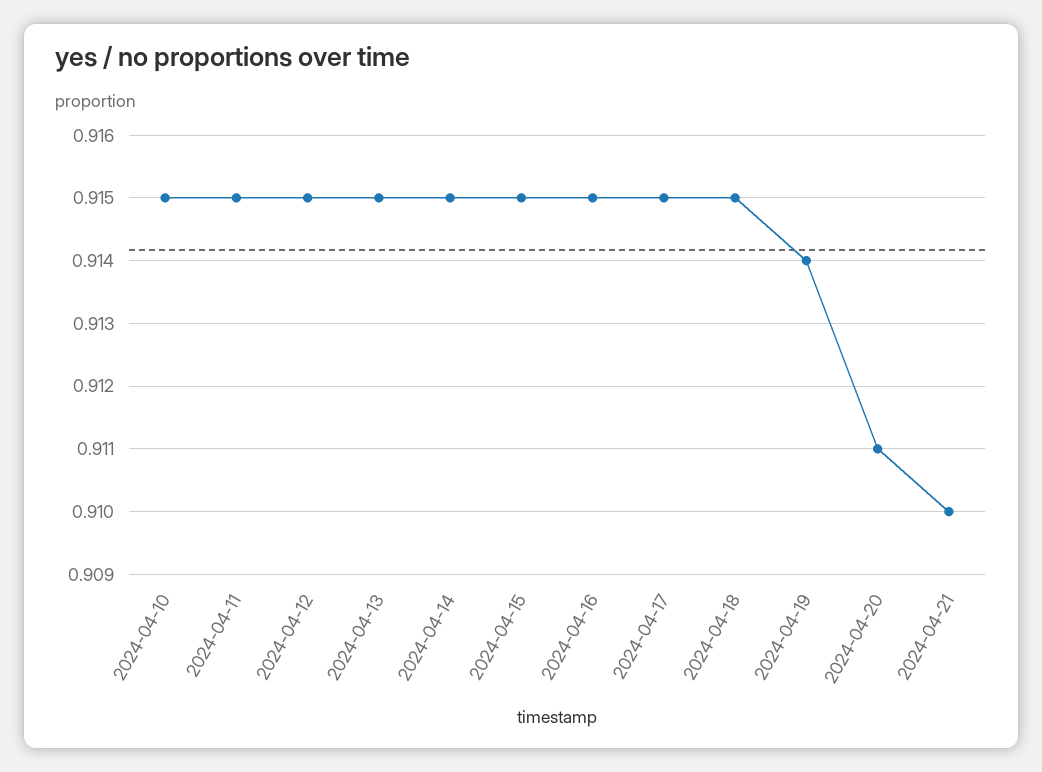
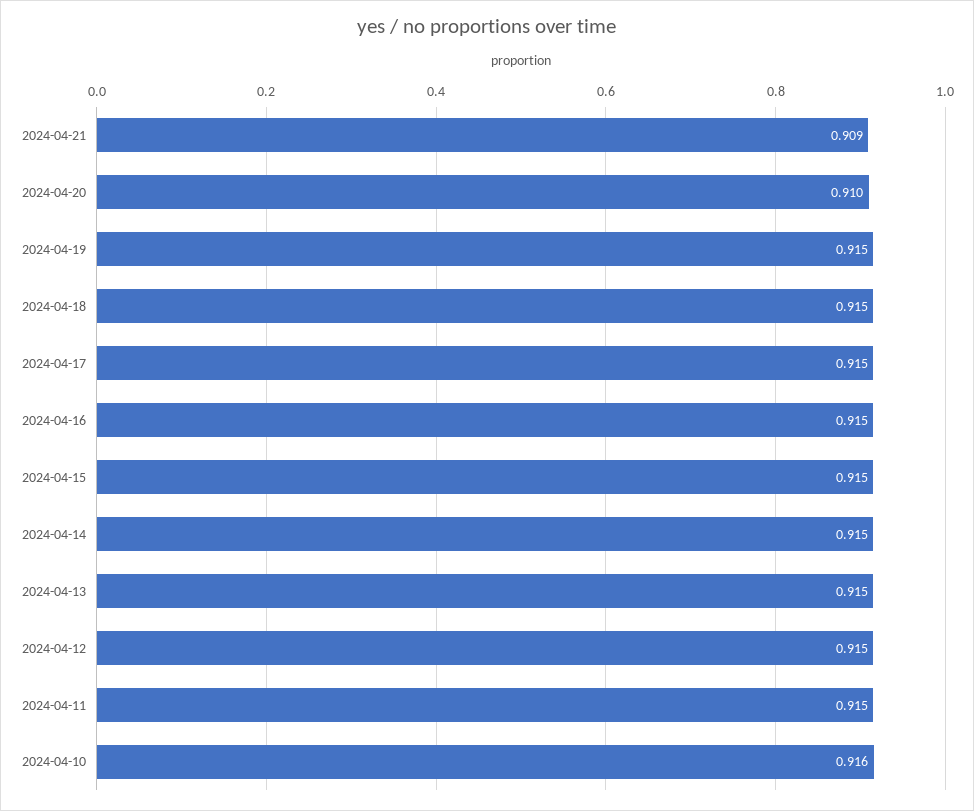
2024-04-10: 0.915 -> 0.916
2024-04-19: 0.914 -> 0.915
2024-04-20: 0.911 -> 0.91
2024-04-21: 0.91 -> 0.909

